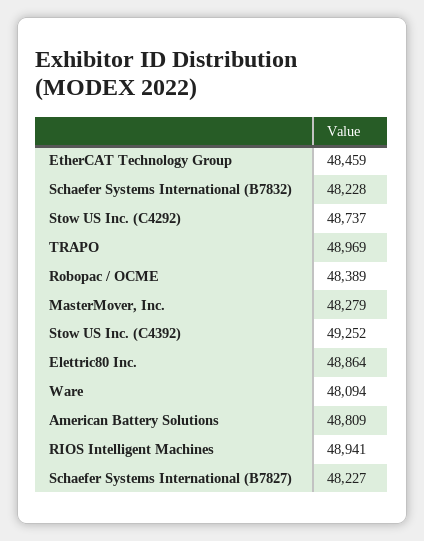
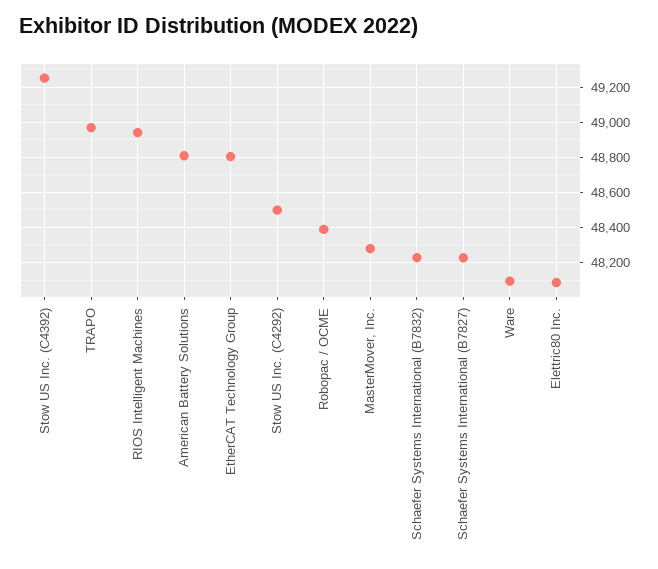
EtherCAT Technology Group: 48459 -> 48800
Stow US Inc. (C4292): 48737 -> 48500
Elettric80 Inc.: 48864 -> 48100

